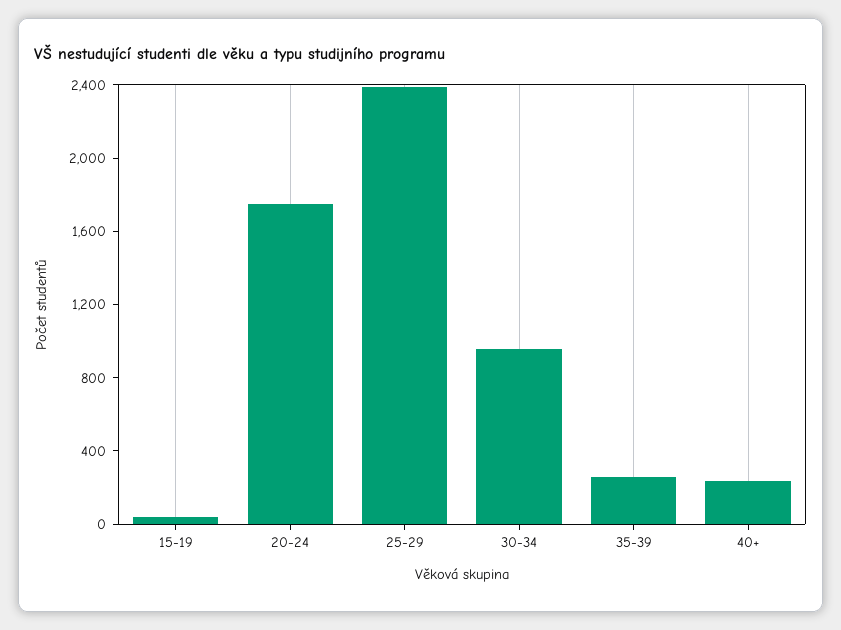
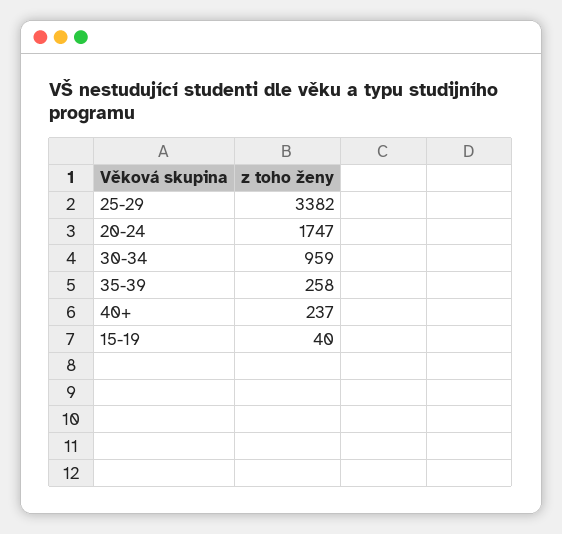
25-29: 2400 -> 3382

